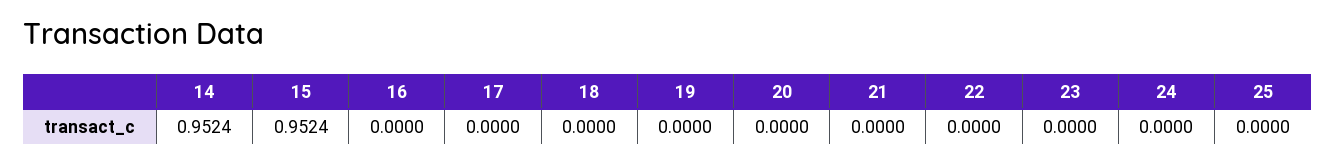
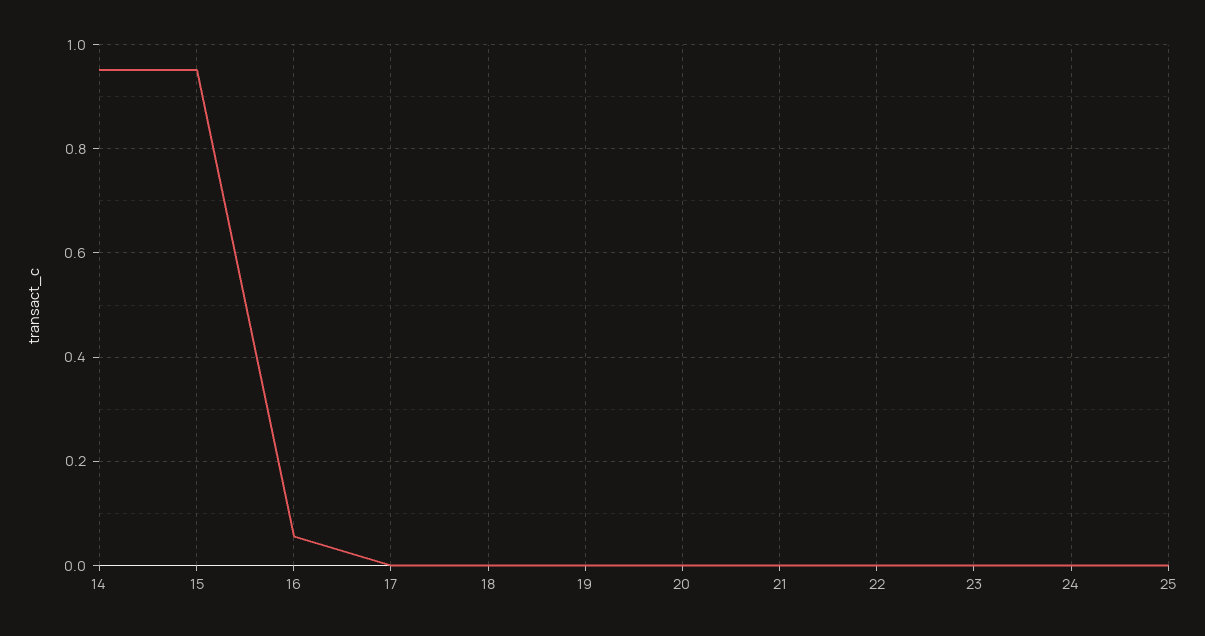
16: 0 -> 0.06

